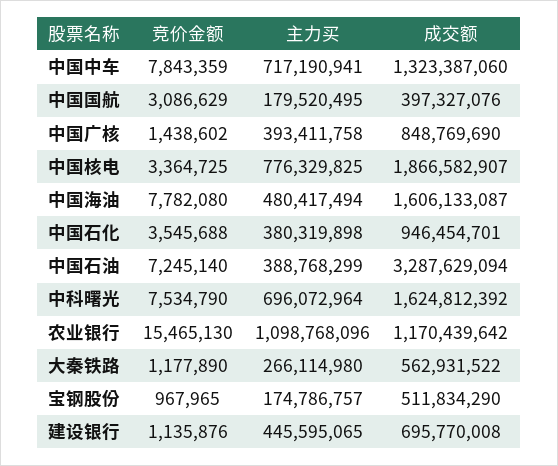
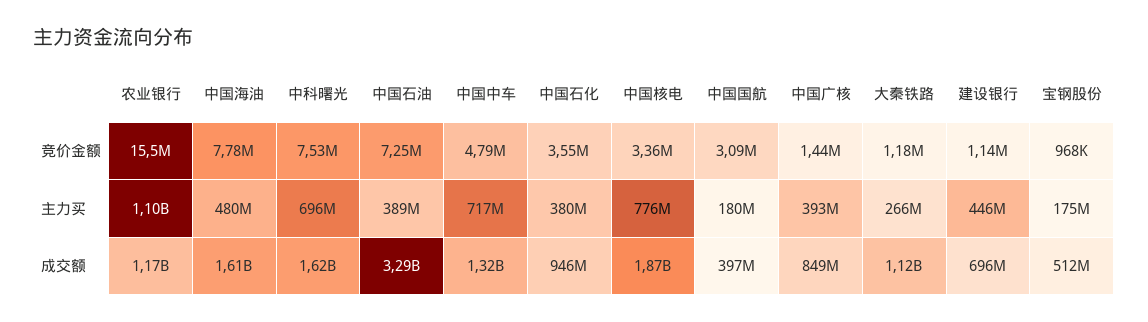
竞价金额, 中国中车: 7843359 -> 4790000
成交额, 大秦铁路: 562931522 -> 1120000000

